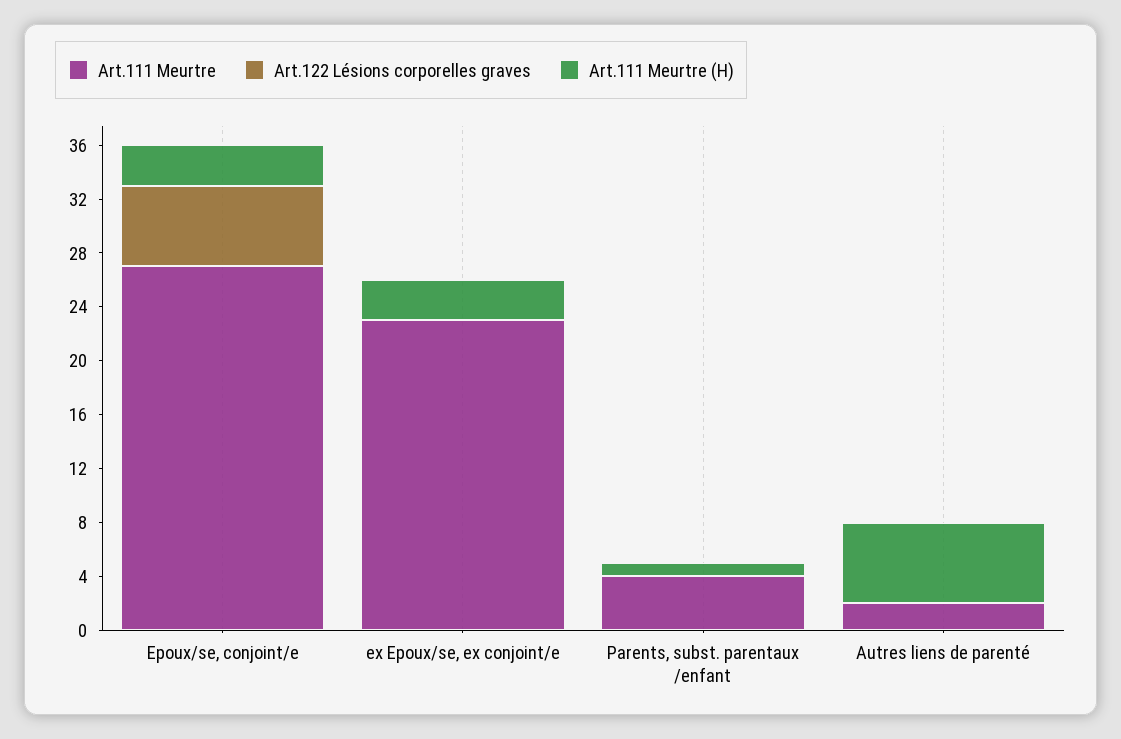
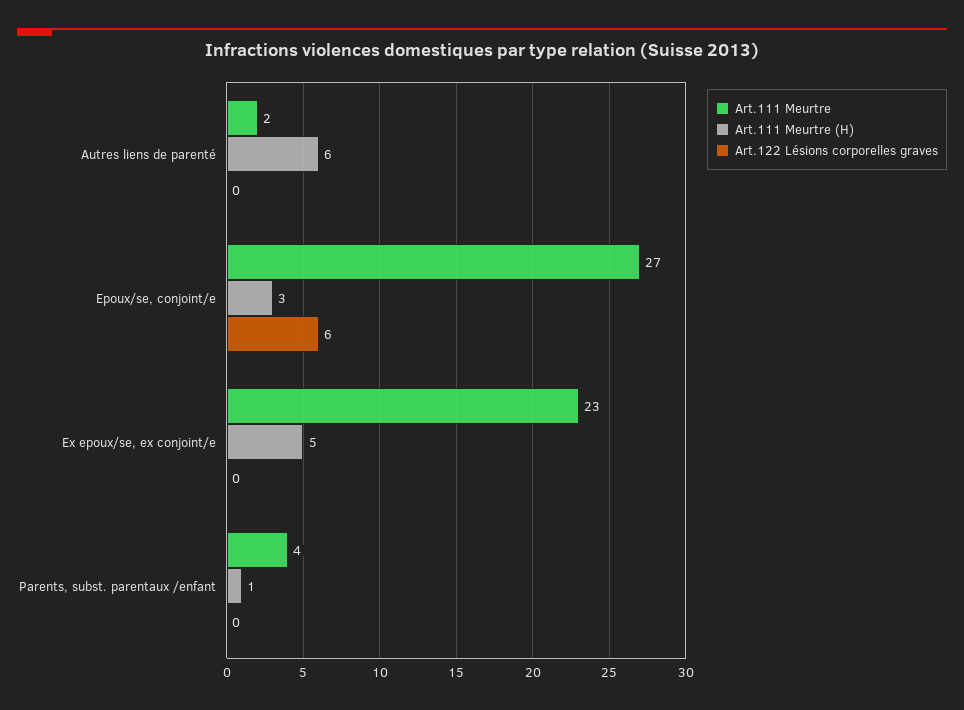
Art.111 Meurtre (H), ex Epoux/se, ex conjoint/e: 3 -> 5

